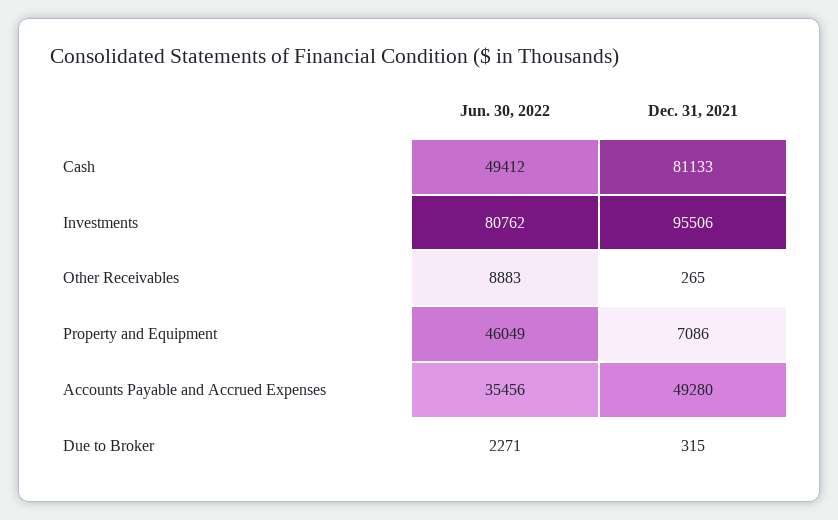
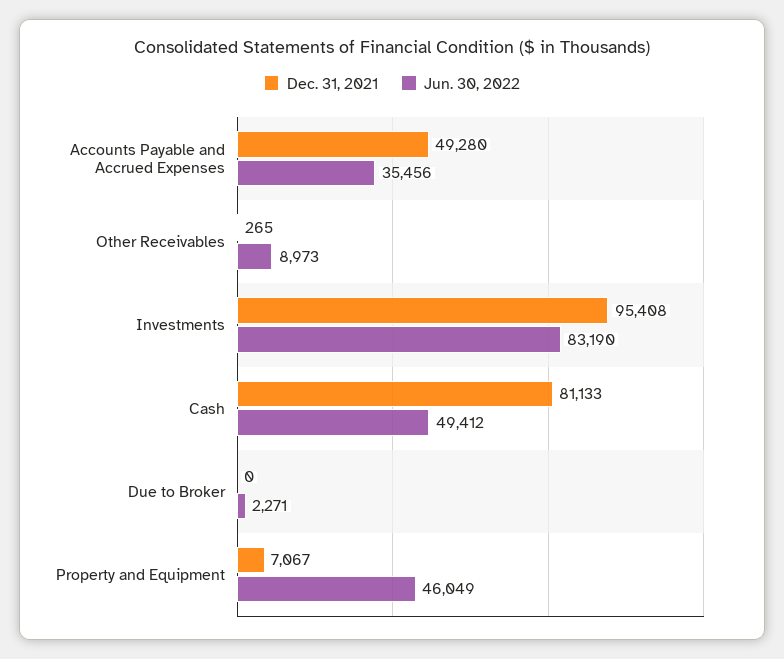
Jun. 30, 2022, Investments: 80762 -> 83190
Dec. 31, 2021, Investments: 95506 -> 95408
Jun. 30, 2022, Other Receivables: 8883 -> 8973
Dec. 31, 2021, Property and Equipment: 7086 -> 7067
Dec. 31, 2021, Due to Broker: 315 -> 0

